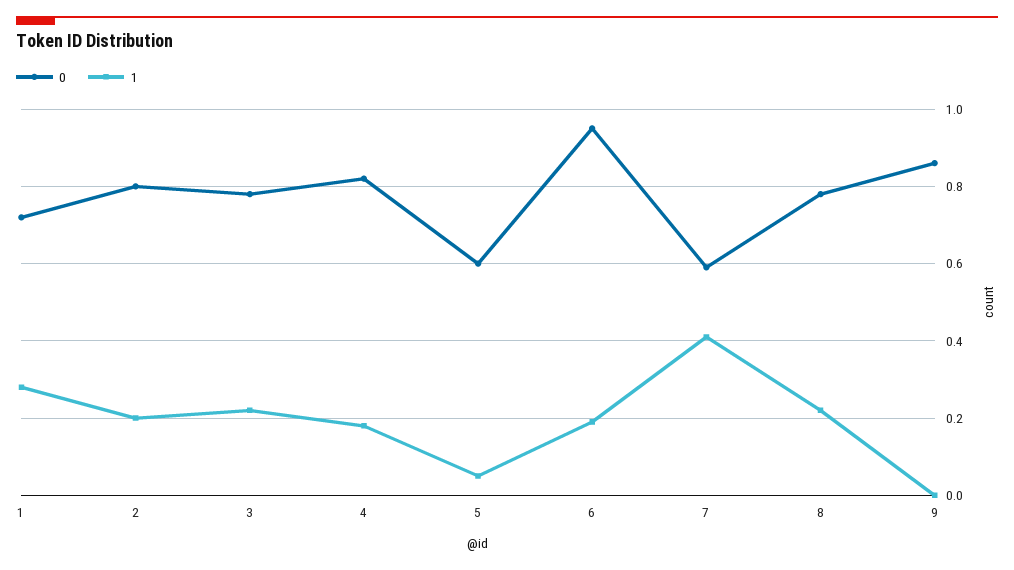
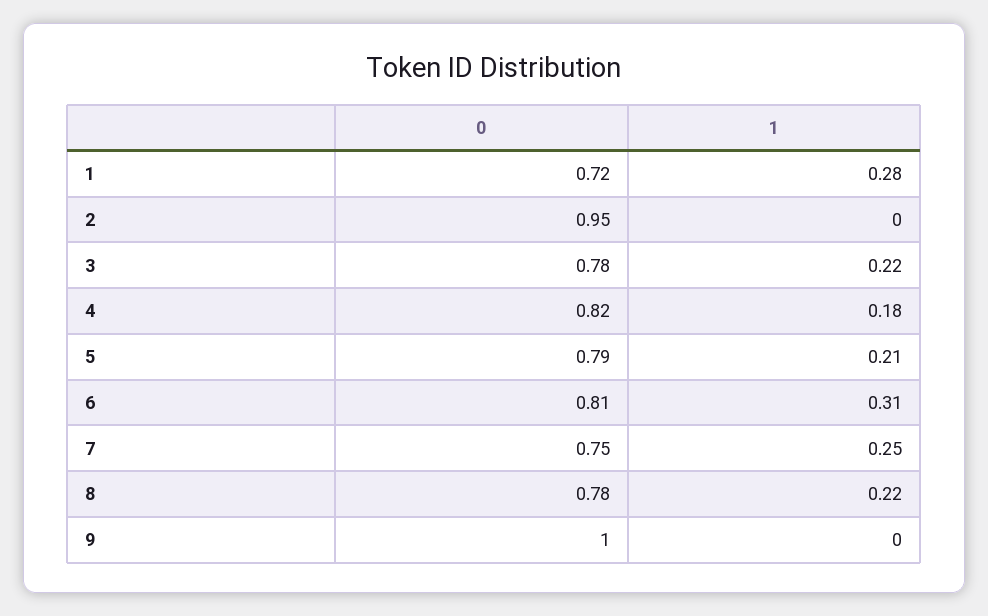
0, 2: 0.8 -> 0.95
1, 2: 0.2 -> 0
0, 5: 0.6 -> 0.79
1, 5: 0.05 -> 0.21
0, 6: 0.95 -> 0.81
1, 6: 0.2 -> 0.31
0, 7: 0.6 -> 0.75
1, 7: 0.4 -> 0.25
0, 9: 0.85 -> 1

